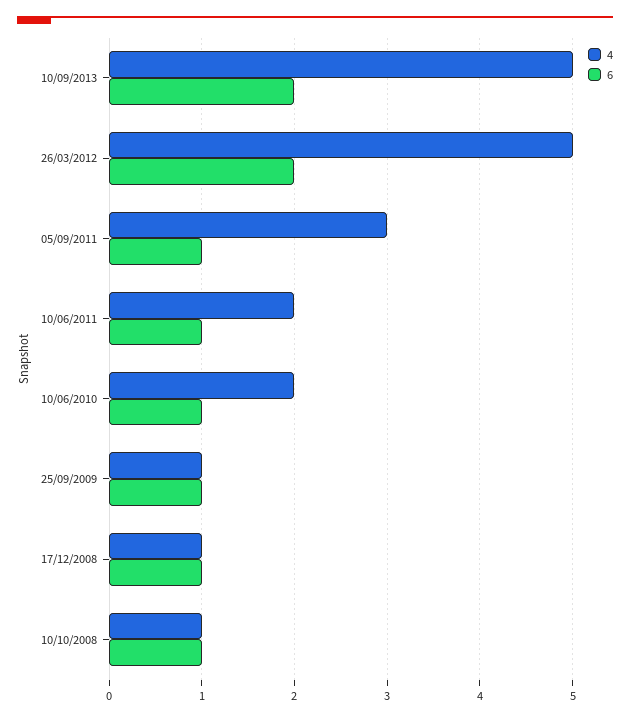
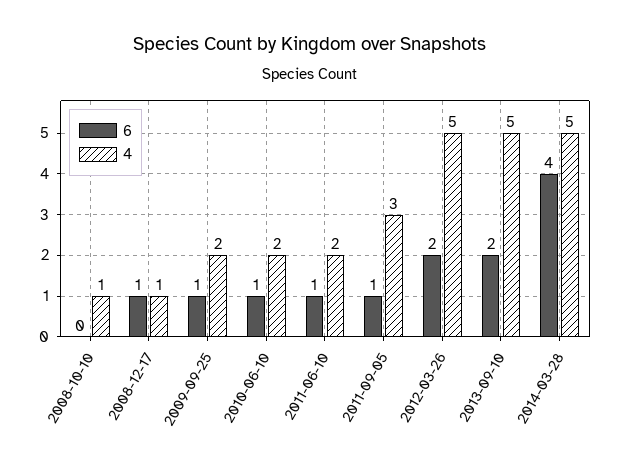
4, 25/09/2009: 1 -> 2
6, 10/10/2008: 1 -> 0
6, 2014-03-28: none -> 4
4, 2014-03-28: none -> 5

